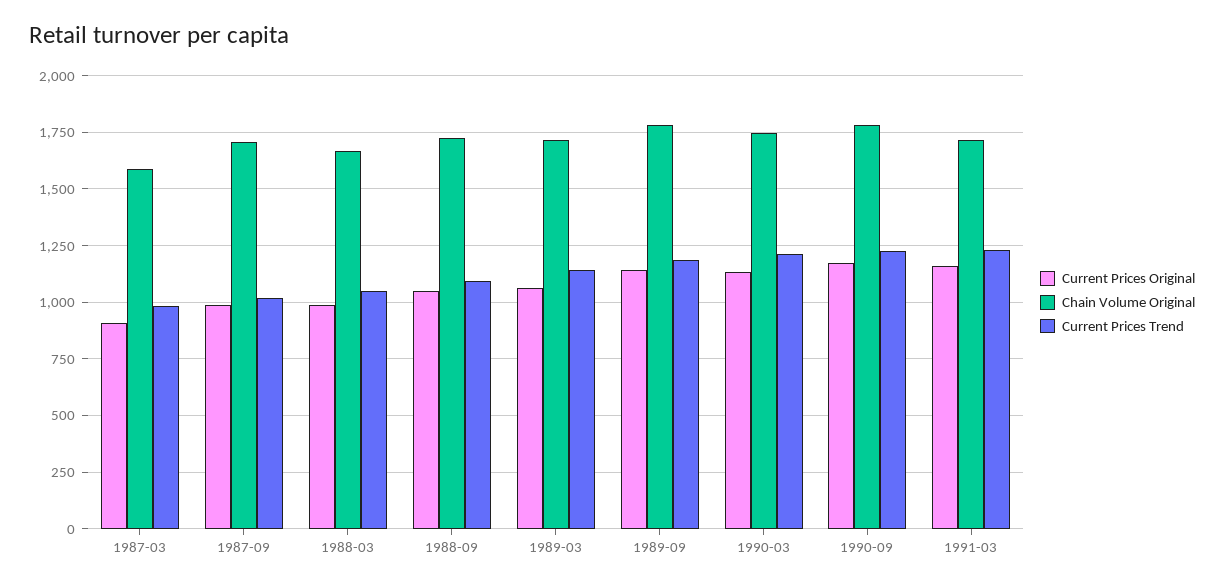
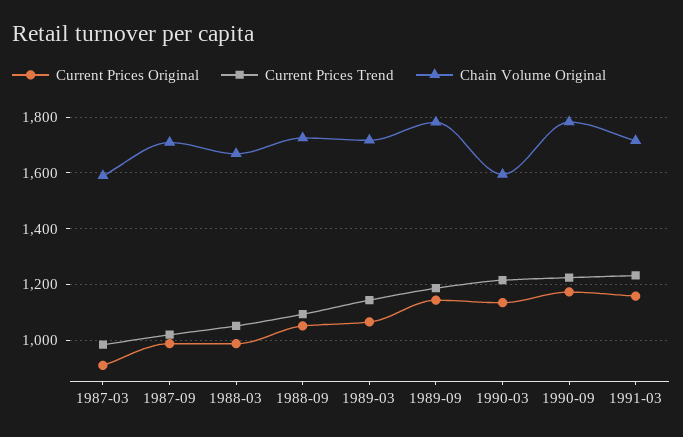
Chain Volume Original, 1990-03: 1750 -> 1600

